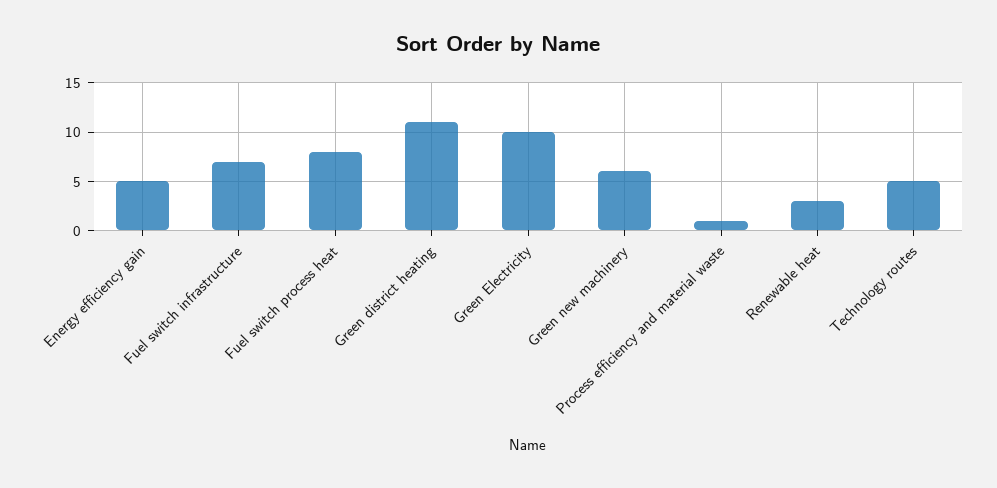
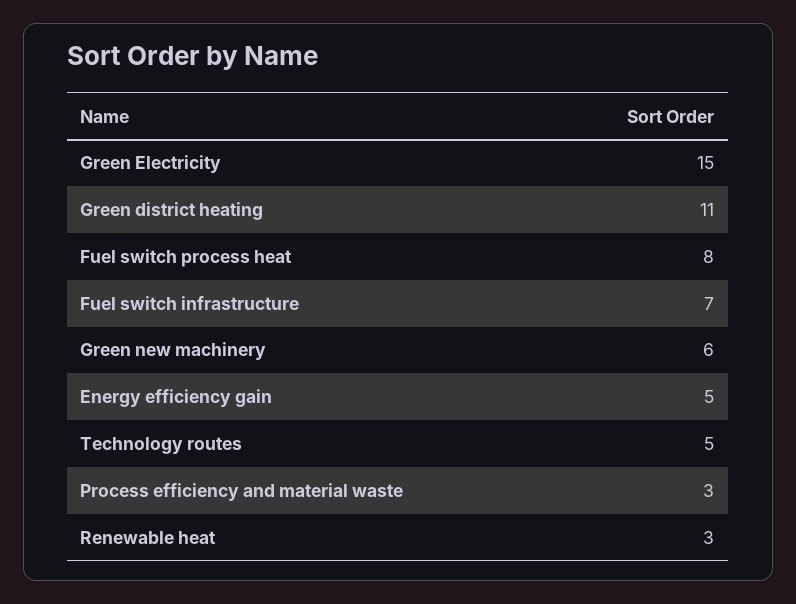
Green Electricity: 10 -> 15
Process efficiency and material waste: 1 -> 3

